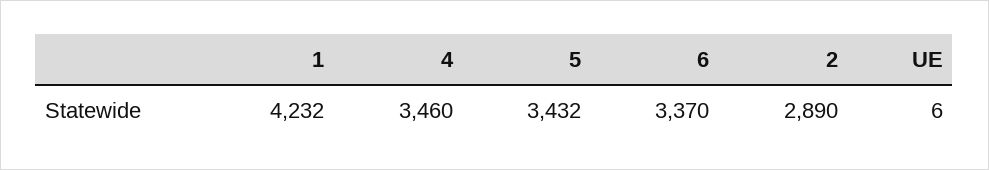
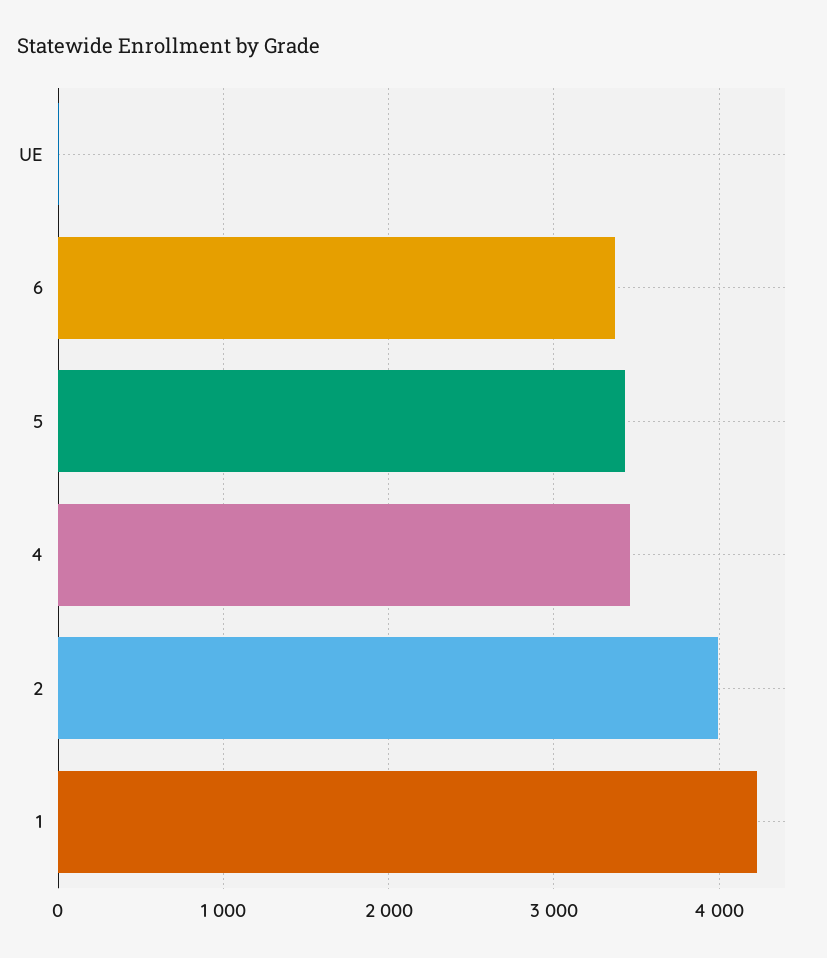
2: 2890 -> 4000

